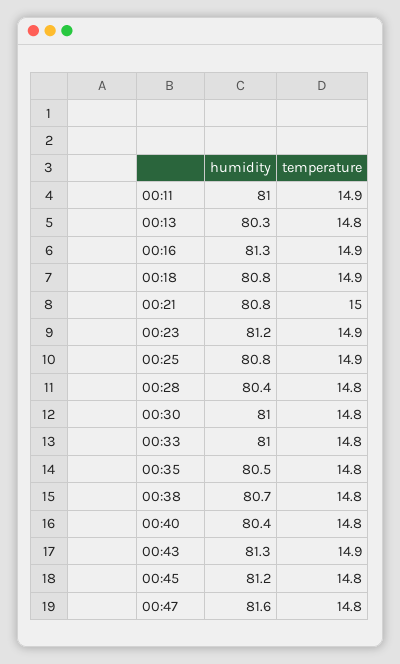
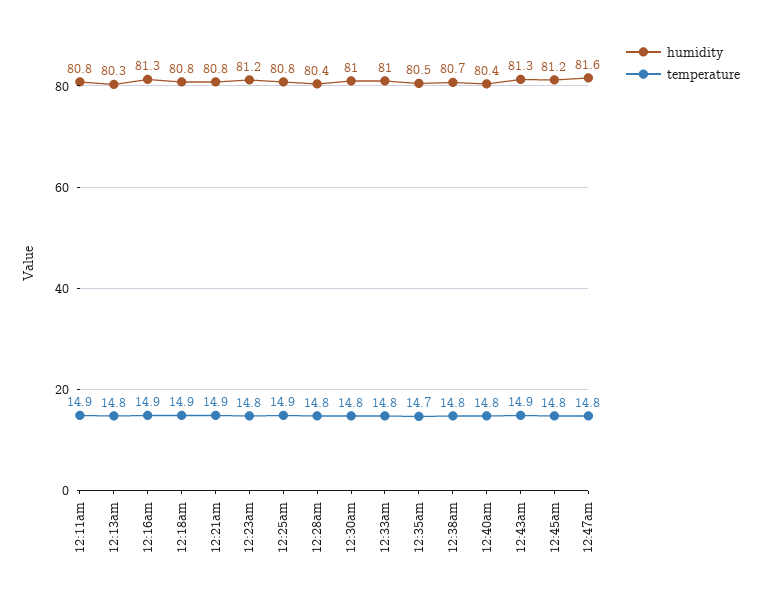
humidity, 00:11: 81 -> 80.8
temperature, 00:21: 15 -> 14.9
temperature, 00:23: 14.9 -> 14.8
temperature, 00:35: 14.8 -> 14.7

